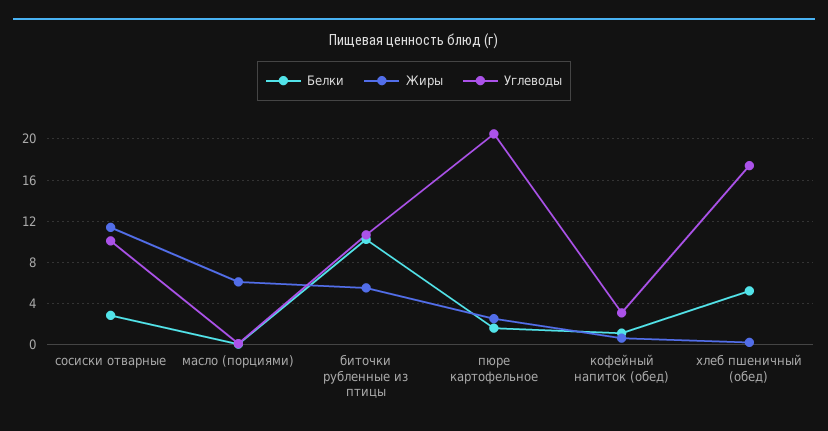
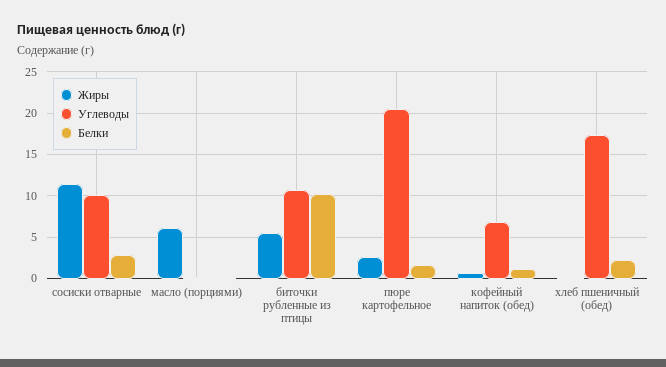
Углеводы, кофейный напиток (обед): 3 -> 7
Белки, хлеб пшеничный (обед): 5 -> 2

